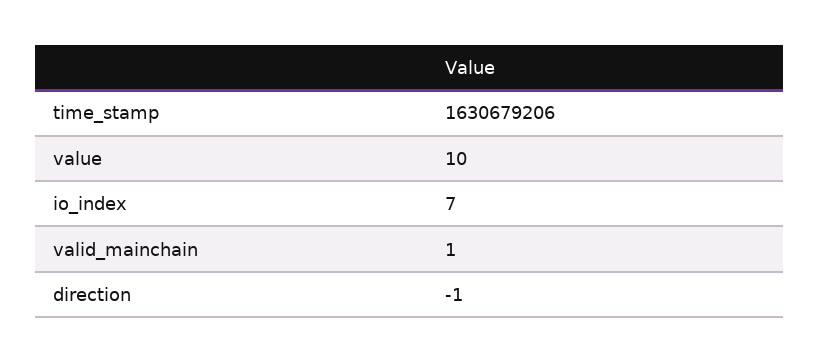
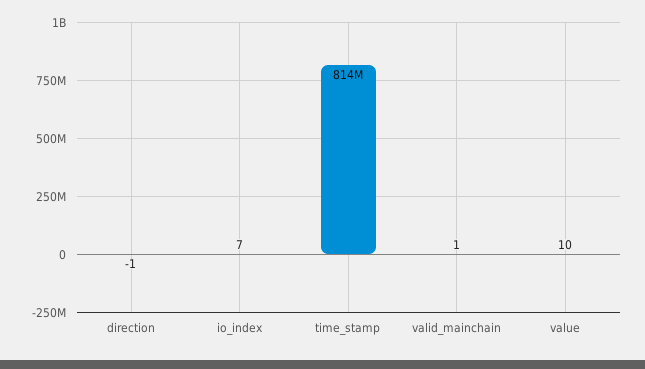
time_stamp: 1630679206 -> 814000000

